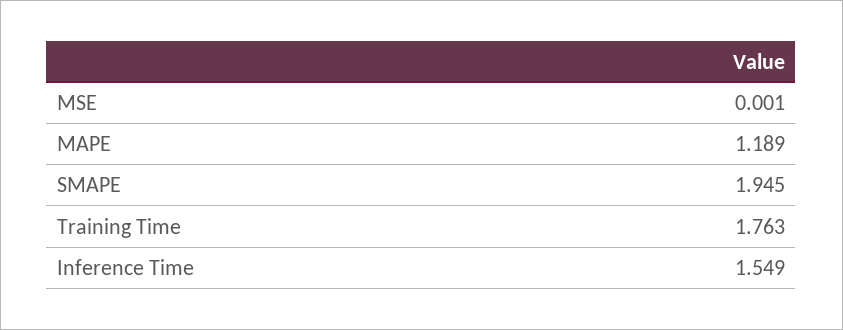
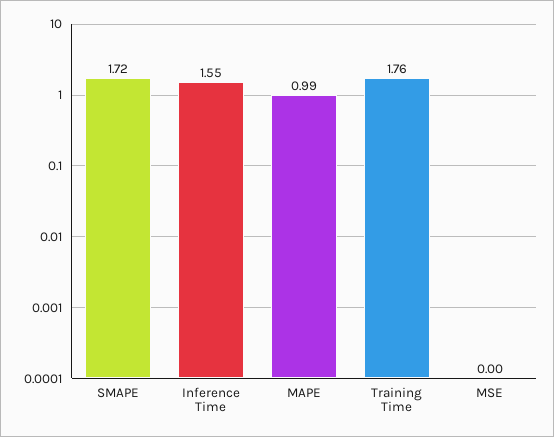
MAPE: 1.189 -> 0.99
SMAPE: 1.945 -> 1.72

